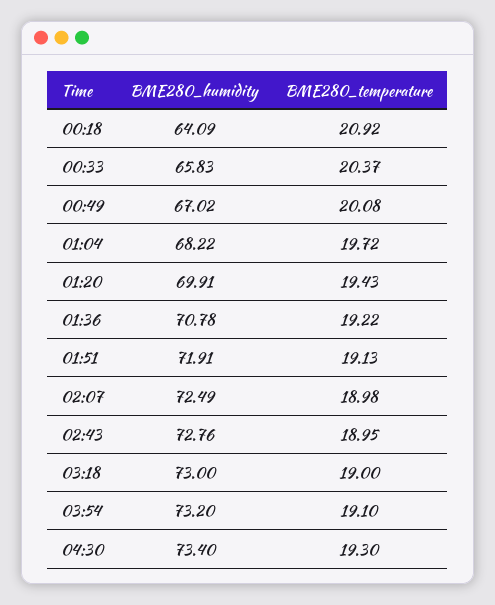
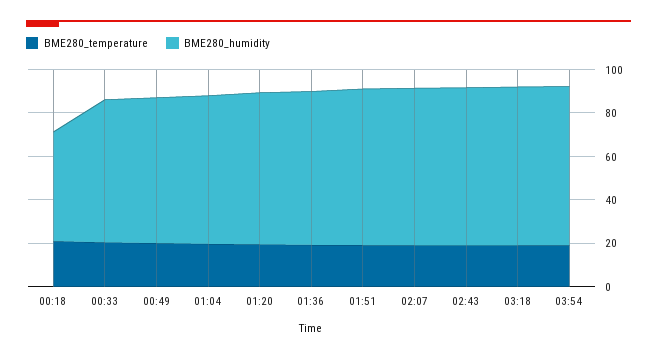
BME280_humidity, 00:18: 64.09 -> 50
BME280_humidity, 04:30: 73.4 -> none
BME280_temperature, 04:30: 19.3 -> none

